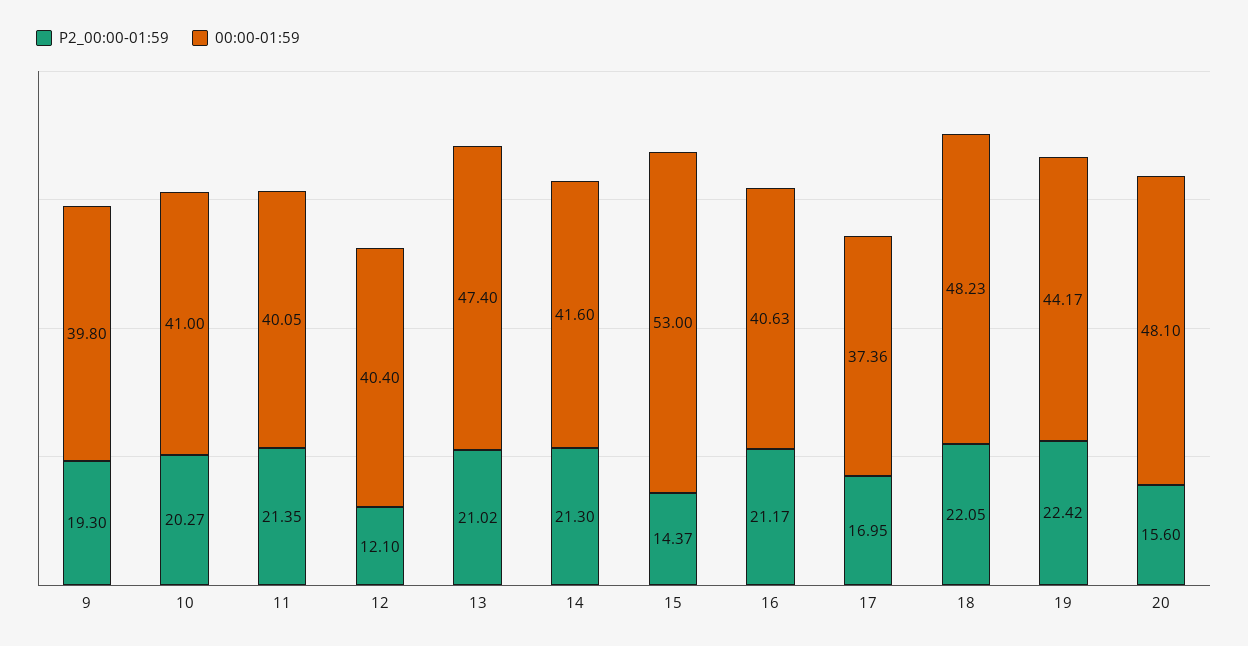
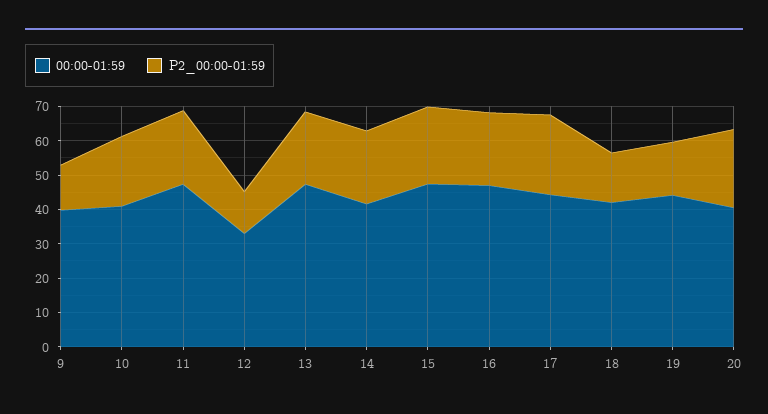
P2_00:00-01:59, 9: 19.3 -> 12.5
00:00-01:59, 11: 40.05 -> 47.5
00:00-01:59, 12: 40.4 -> 32.5
P2_00:00-01:59, 15: 14.37 -> 22.5
00:00-01:59, 15: 53 -> 47.5
00:00-01:59, 16: 40.63 -> 47.5
P2_00:00-01:59, 17: 16.95 -> 22.5
00:00-01:59, 17: 37.36 -> 45
P2_00:00-01:59, 18: 22.05 -> 15
00:00-01:59, 18: 48.23 -> 42.5
P2_00:00-01:59, 19: 22.42 -> 15
P2_00:00-01:59, 20: 15.6 -> 22.5
00:00-01:59, 20: 48.1 -> 40

